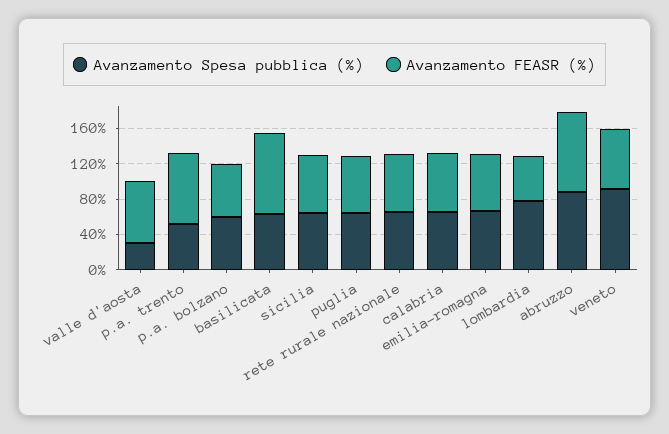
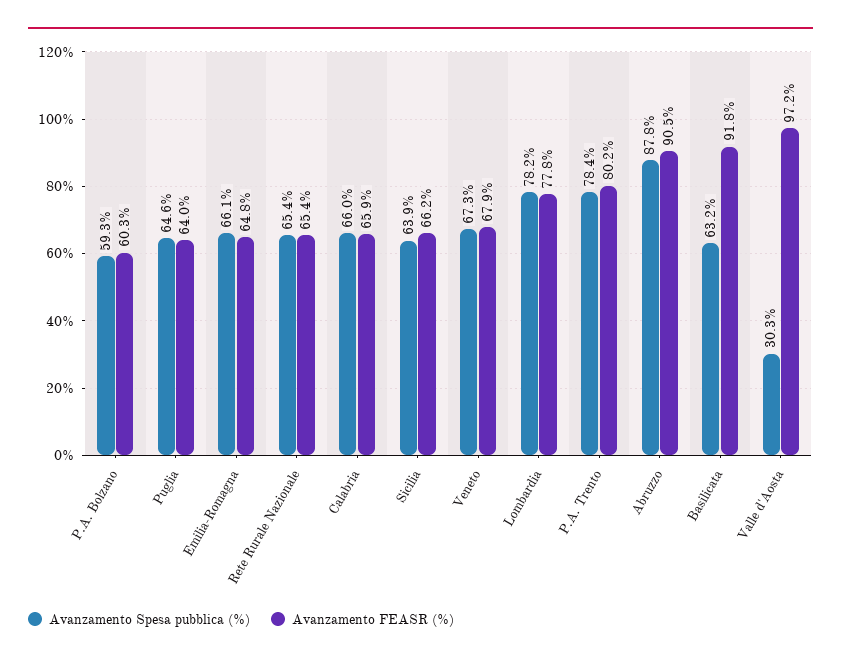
Avanzamento FEASR (%), valle d'aosta: 70 -> 97.2
Avanzamento Spesa pubblica (%), p.a. trento: 50 -> 78.4
Avanzamento FEASR (%), lombardia: 50 -> 77.8
Avanzamento Spesa pubblica (%), veneto: 90 -> 67.3

